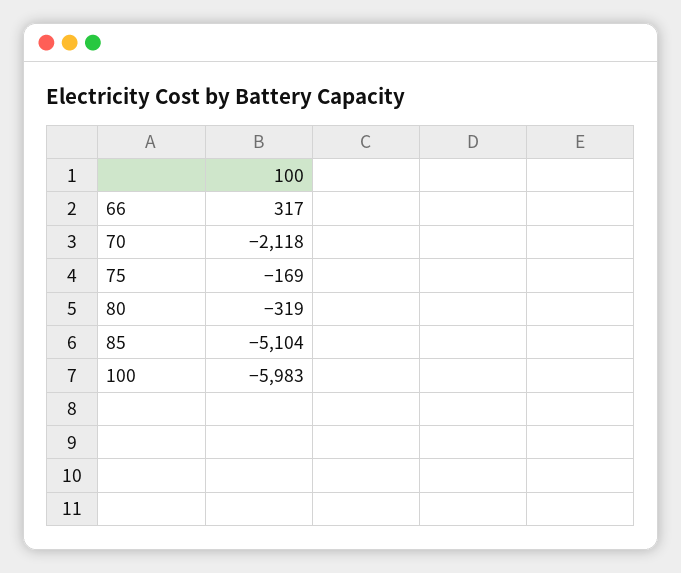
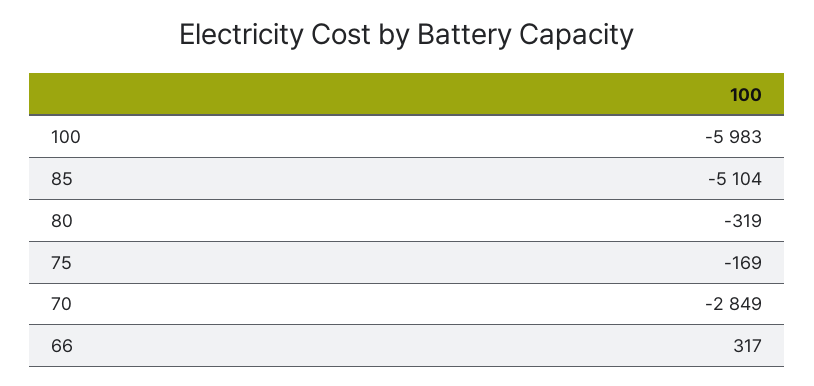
70: -2118 -> -2849

